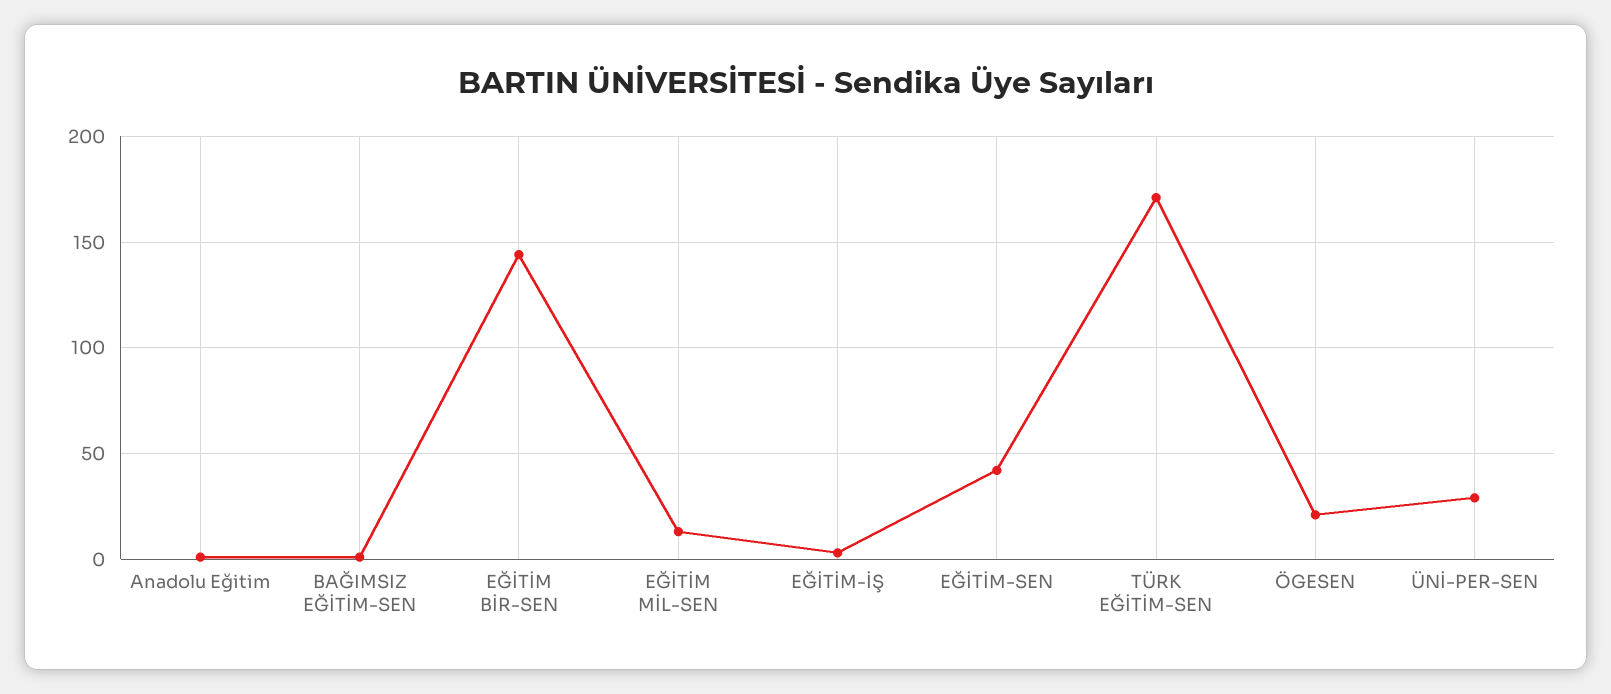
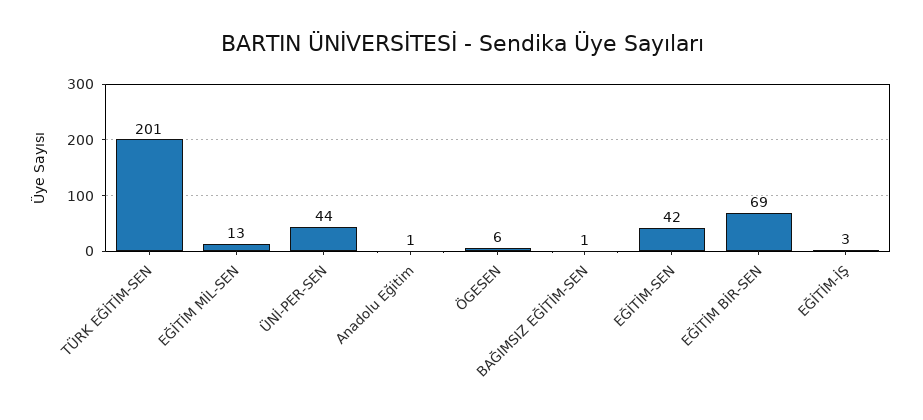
EĞİTİM BİR-SEN: 145 -> 69
TÜRK EĞİTİM-SEN: 170 -> 201
ÖGESEN: 20 -> 6
ÜNİ-PER-SEN: 30 -> 44

